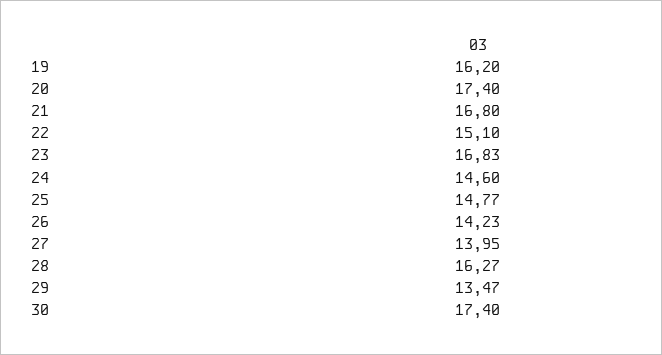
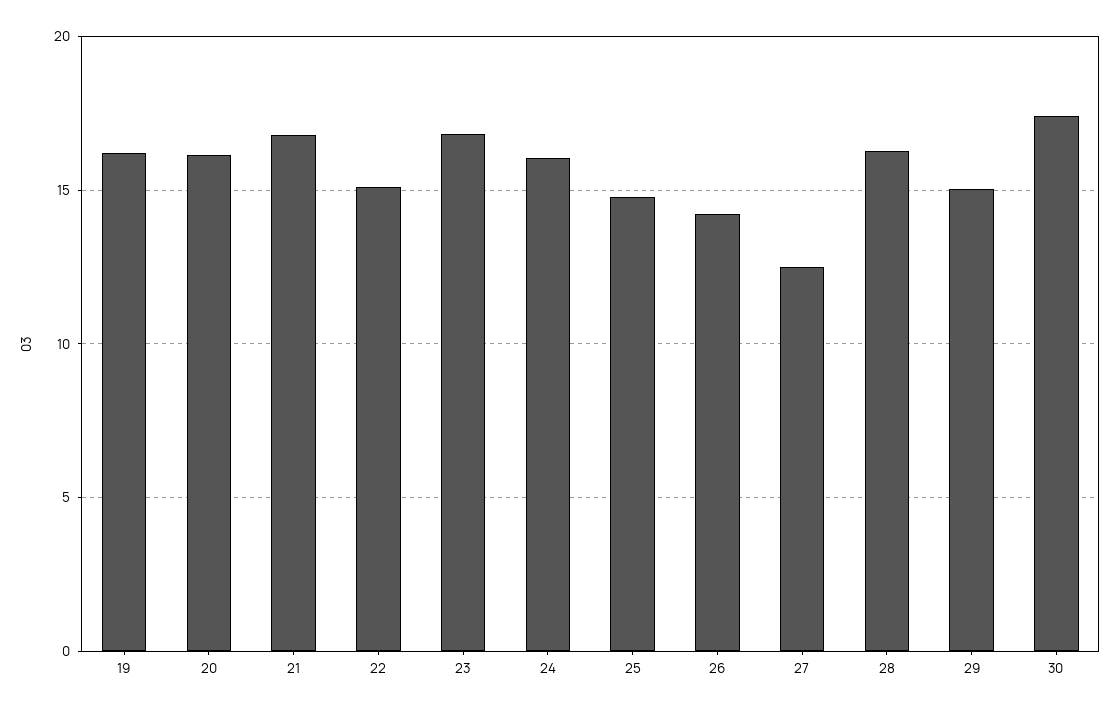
20: 17.4 -> 16
24: 14.6 -> 16
27: 13.95 -> 12.5
29: 13.47 -> 15

